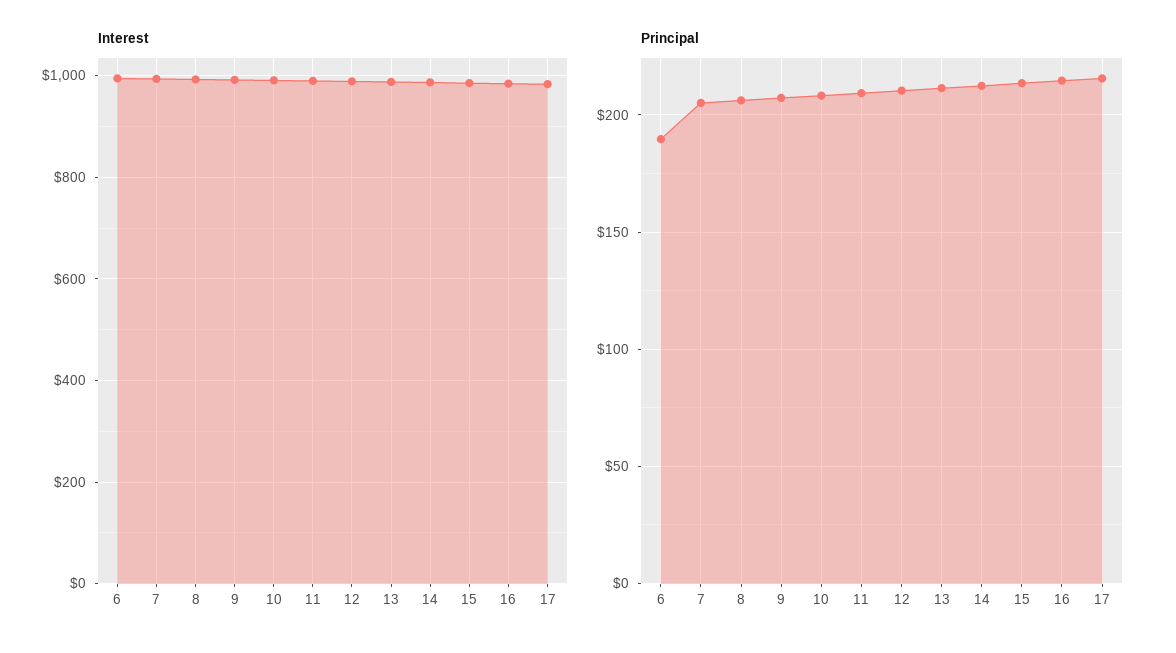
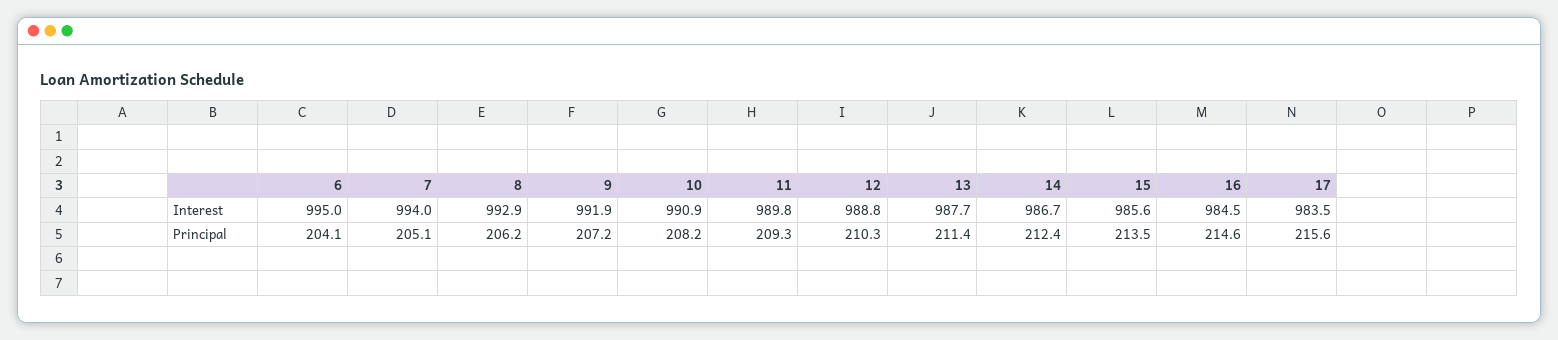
Principal, 6: 190 -> 204.1

